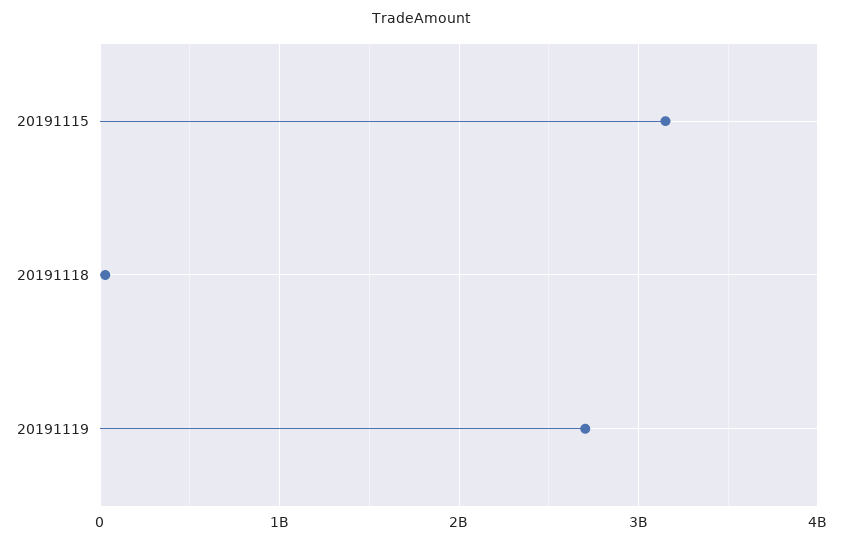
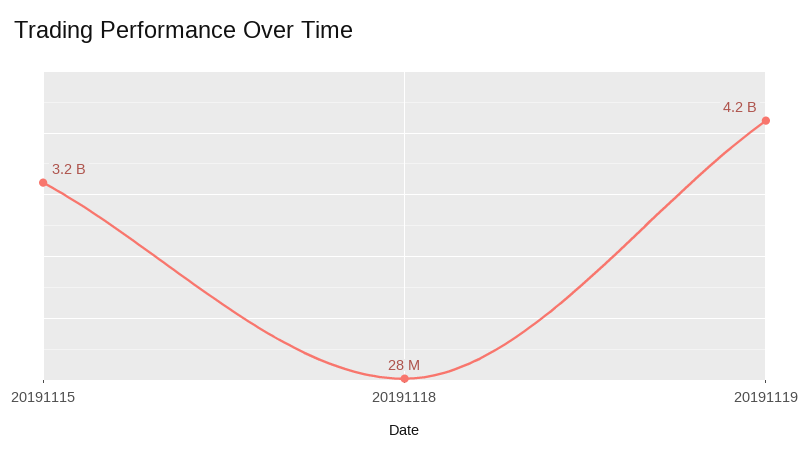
20191119: 2700000000 -> 4200000000

